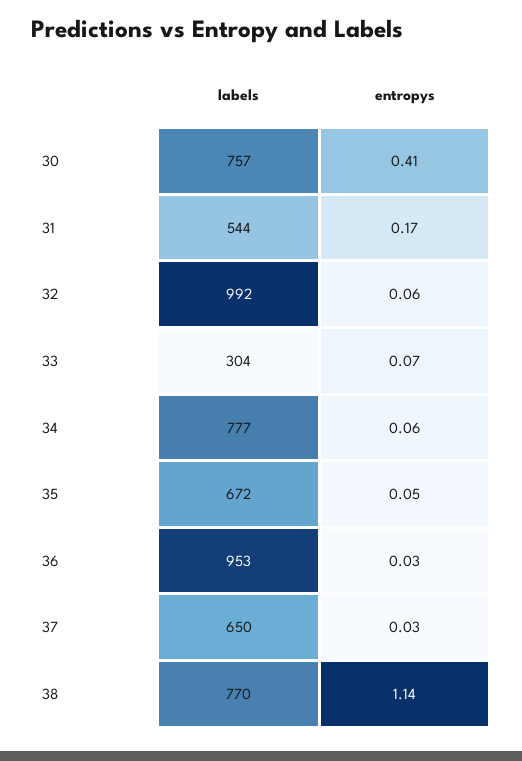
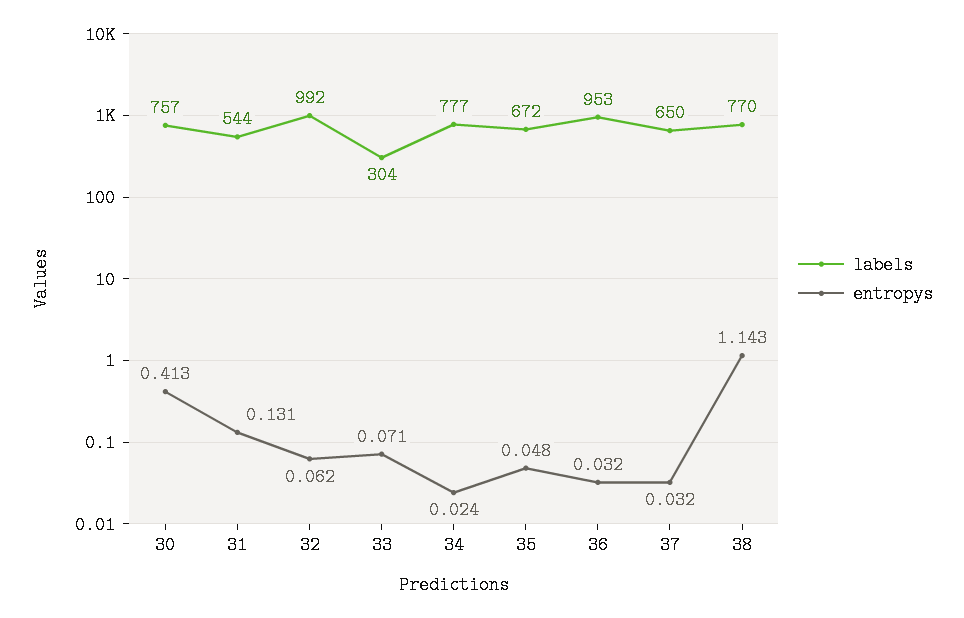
entropys, 31: 0.17 -> 0.131
entropys, 34: 0.06 -> 0.024

